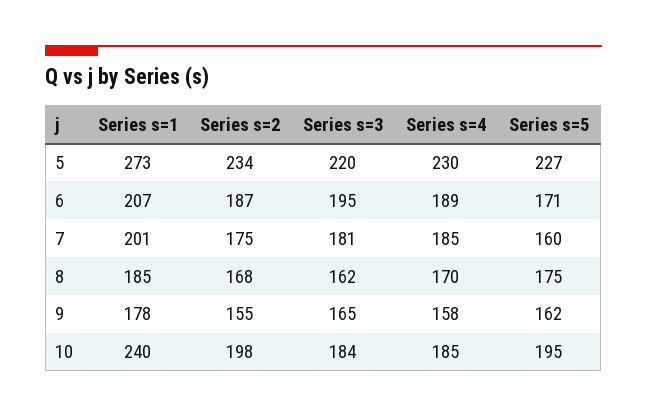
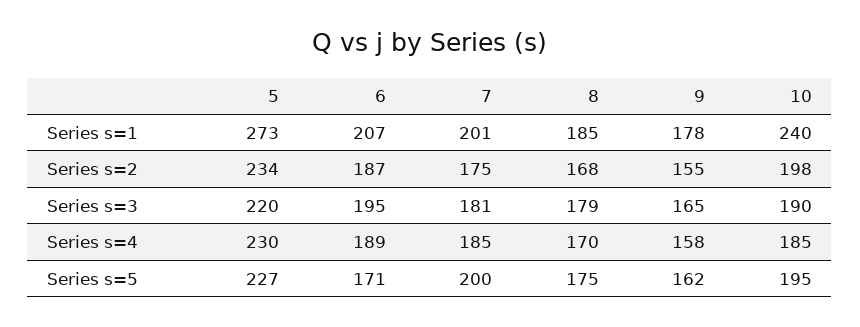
Series s=5, 7: 160 -> 200
Series s=3, 8: 162 -> 179
Series s=3, 10: 184 -> 190

